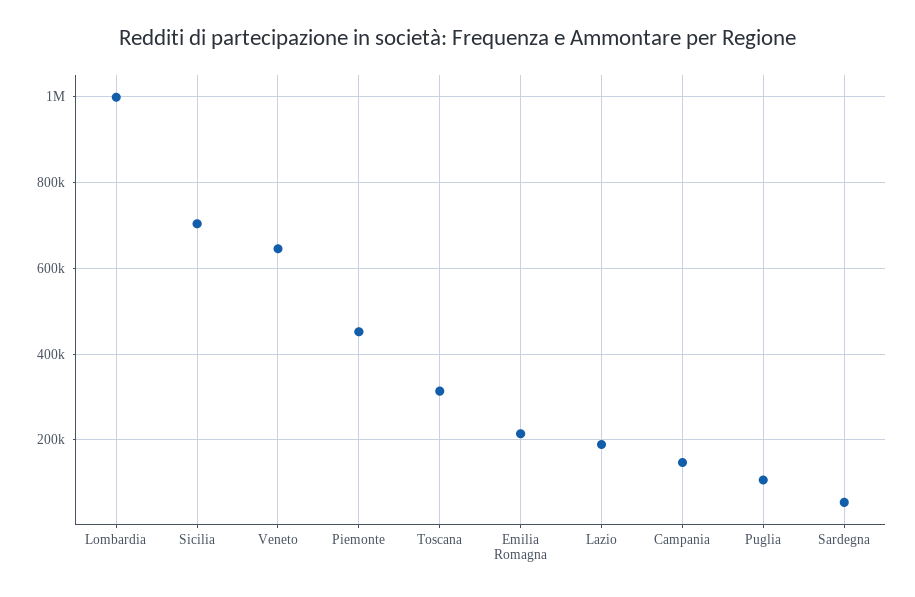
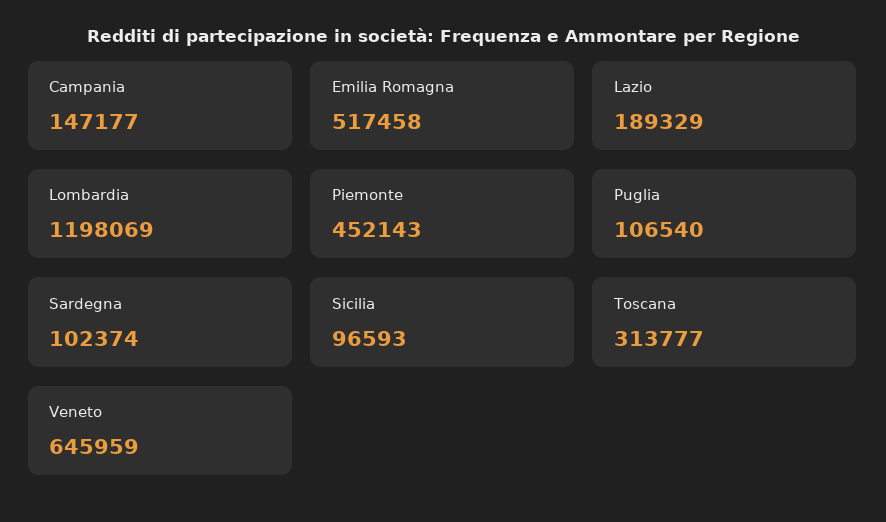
Lombardia: 1000000 -> 1198069
Sicilia: 700000 -> 96593
Emilia Romagna: 220000 -> 517458
Sardegna: 60000 -> 102374

